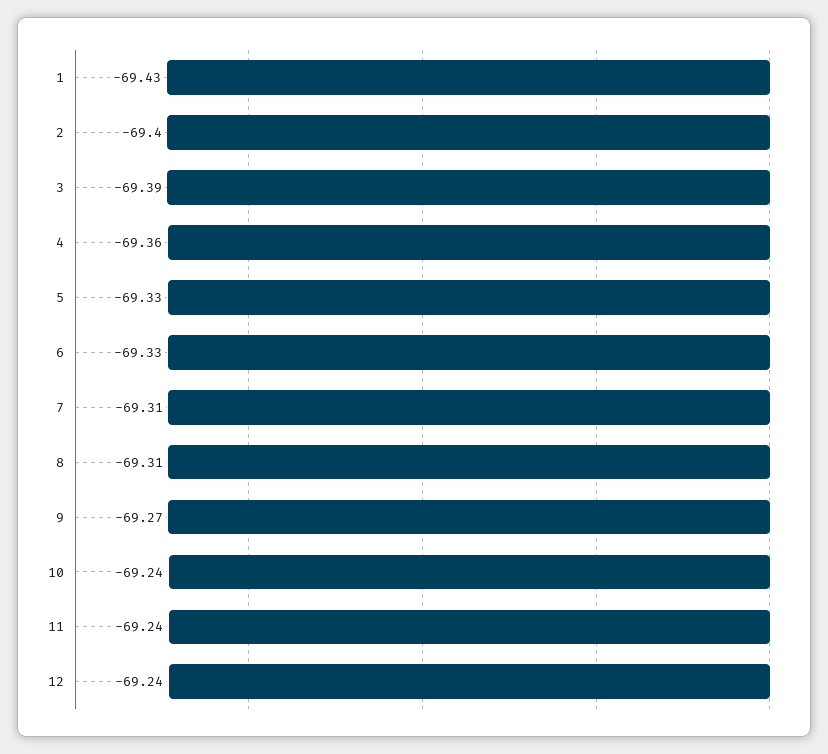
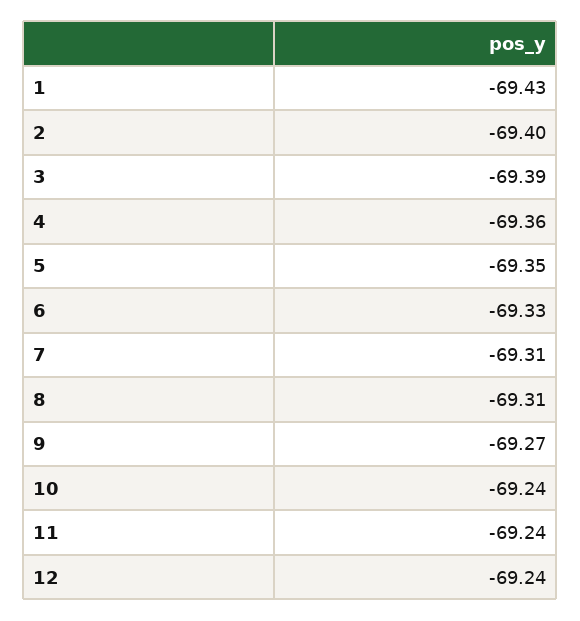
5: -69.33 -> -69.35

